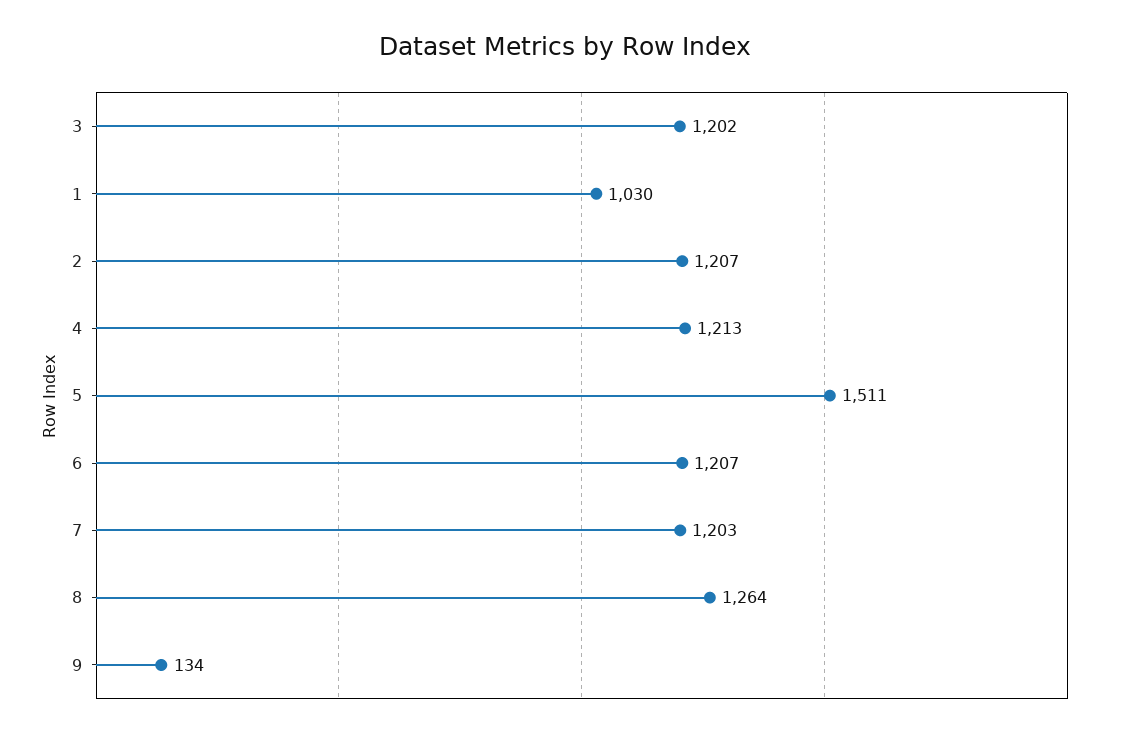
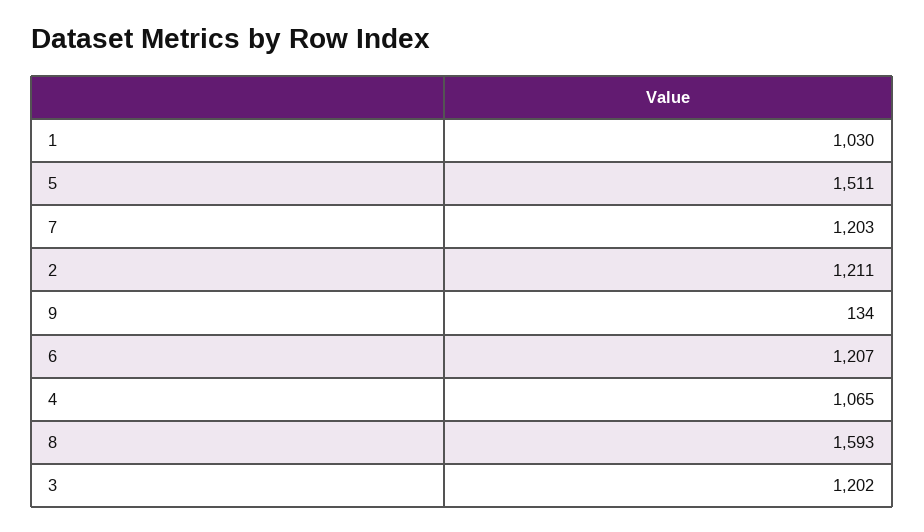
2: 1207 -> 1211
4: 1213 -> 1065
8: 1264 -> 1593

